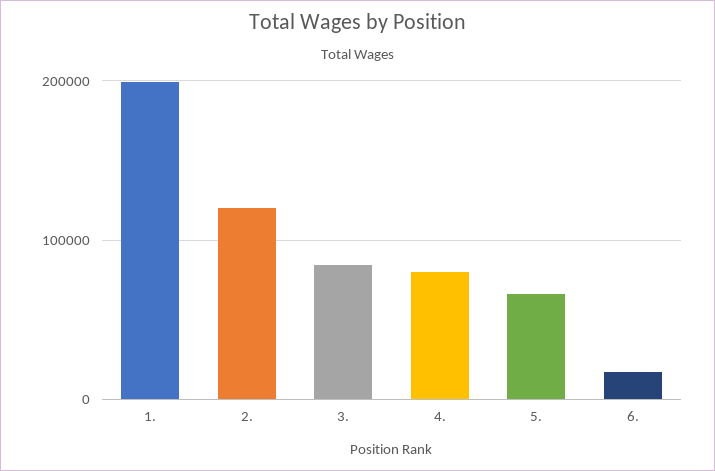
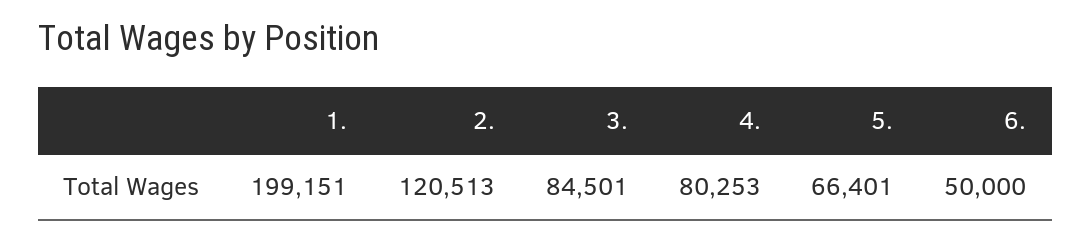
6.: 20000 -> 50000

